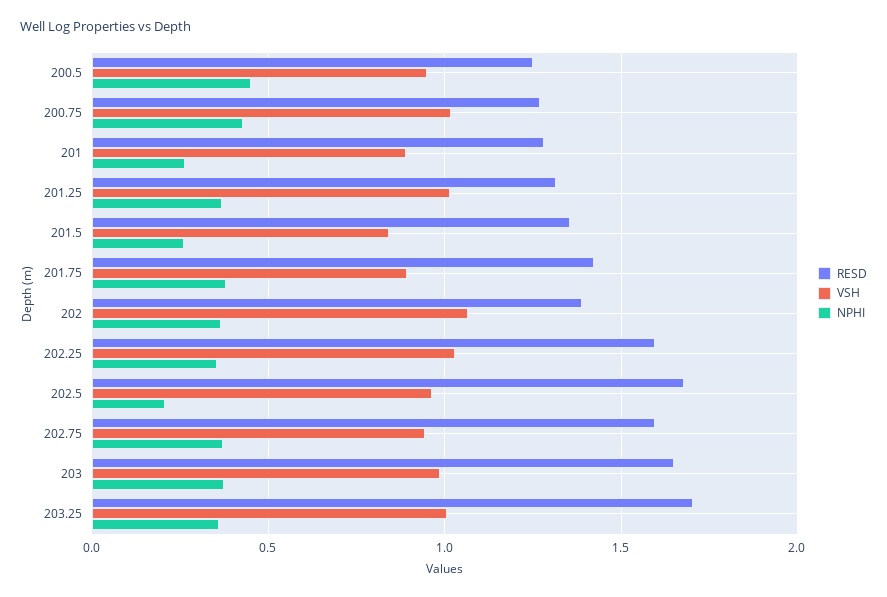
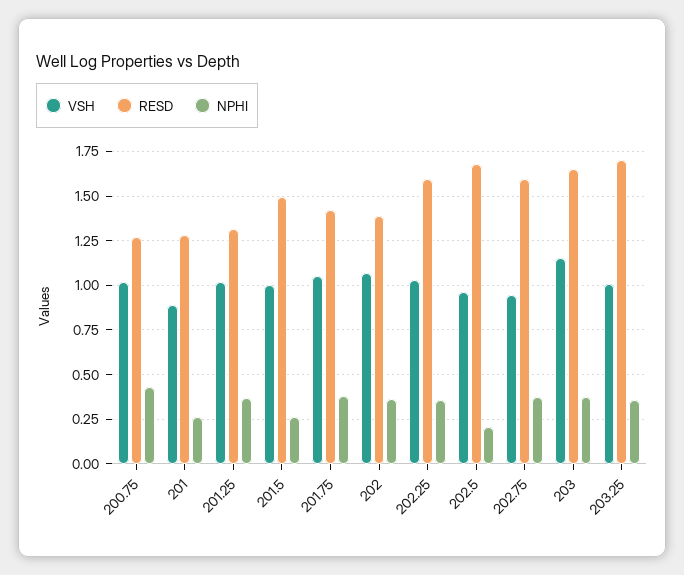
RESD, 200.5: 1.25 -> none
VSH, 200.5: 0.95 -> none
NPHI, 200.5: 0.45 -> none
RESD, 201.5: 1.35 -> 1.5
VSH, 201.5: 0.85 -> 1
VSH, 201.75: 0.9 -> 1.05
VSH, 203: 1 -> 1.15

